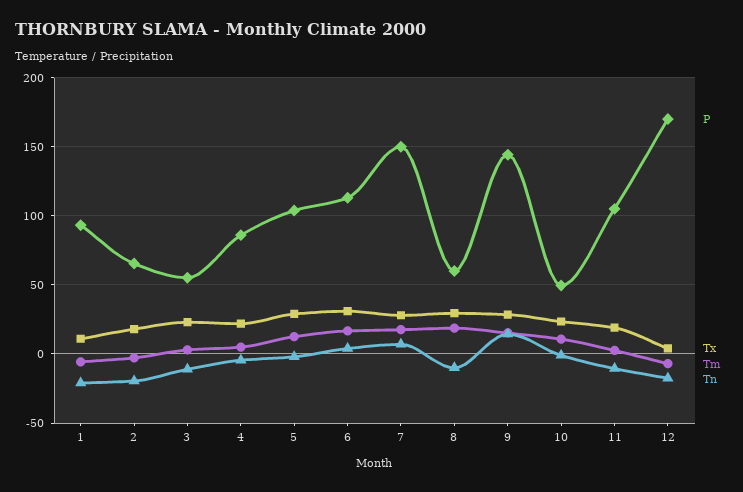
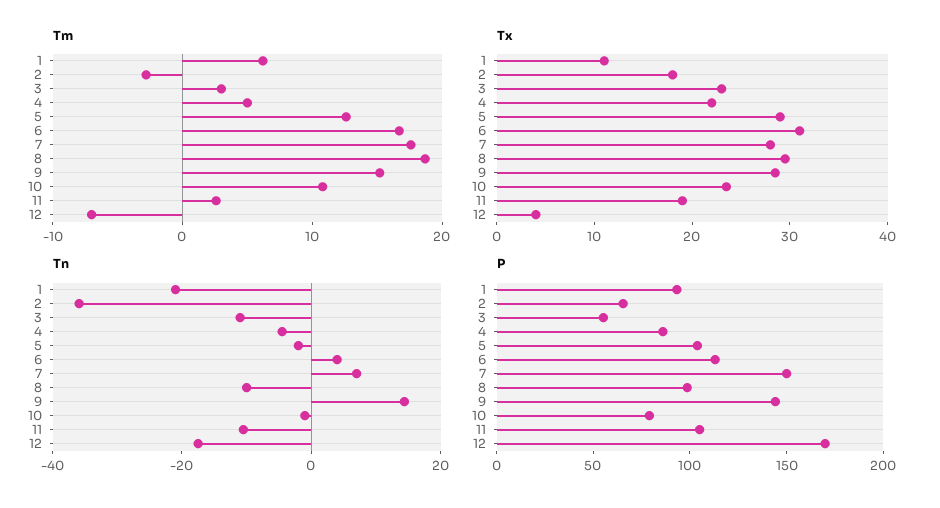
Tm, 1: -5 -> 6
Tn, 2: -20 -> -35
P, 8: 60 -> 100
P, 10: 50 -> 80

